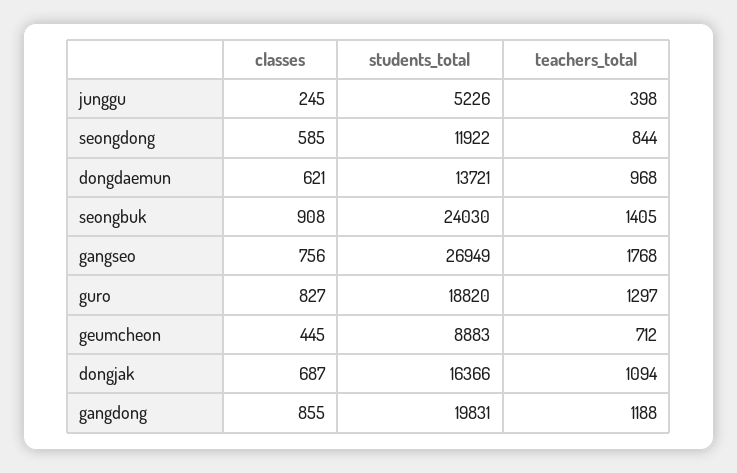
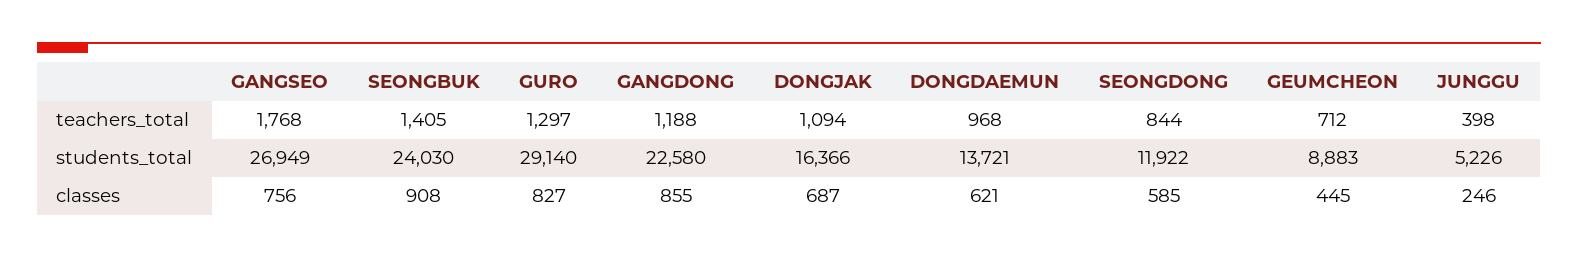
classes, junggu: 245 -> 246
students_total, guro: 18820 -> 29140
students_total, gangdong: 19831 -> 22580

